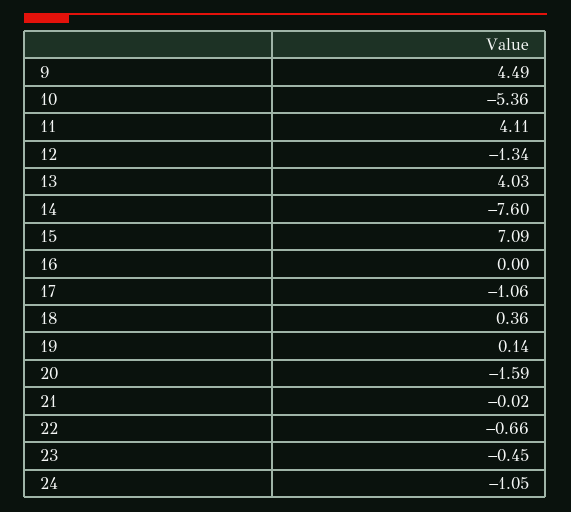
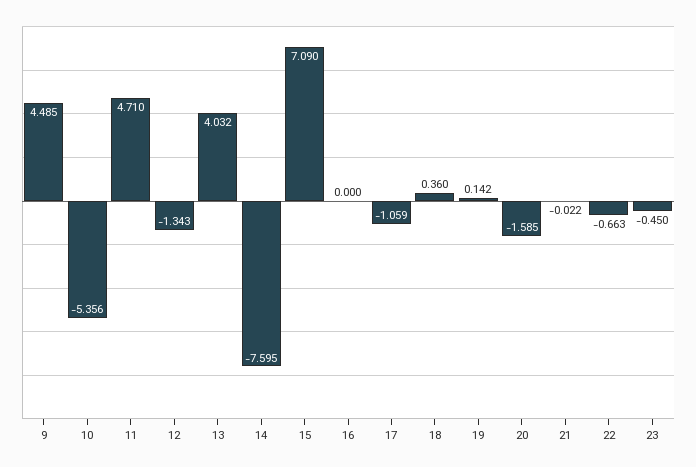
11: 4.11 -> 4.71
24: -1.05 -> none

